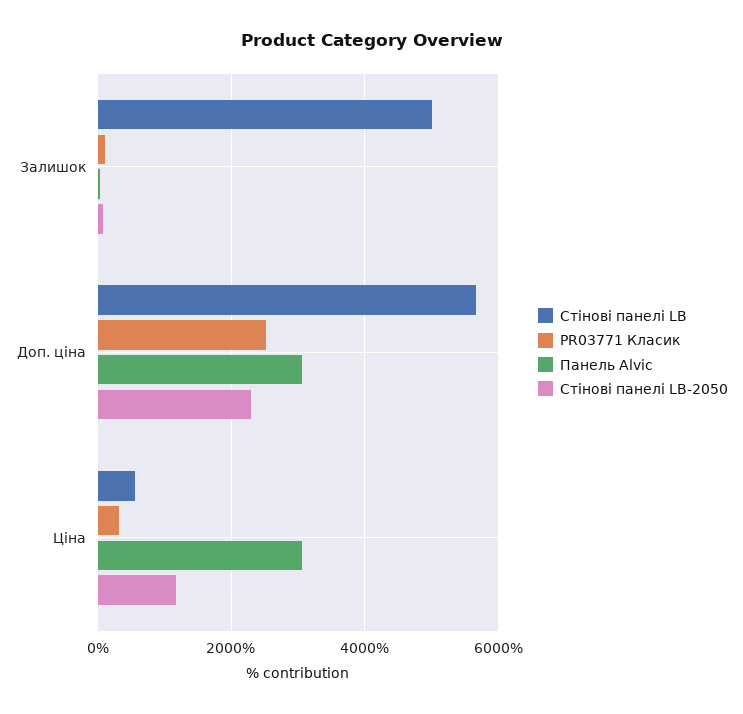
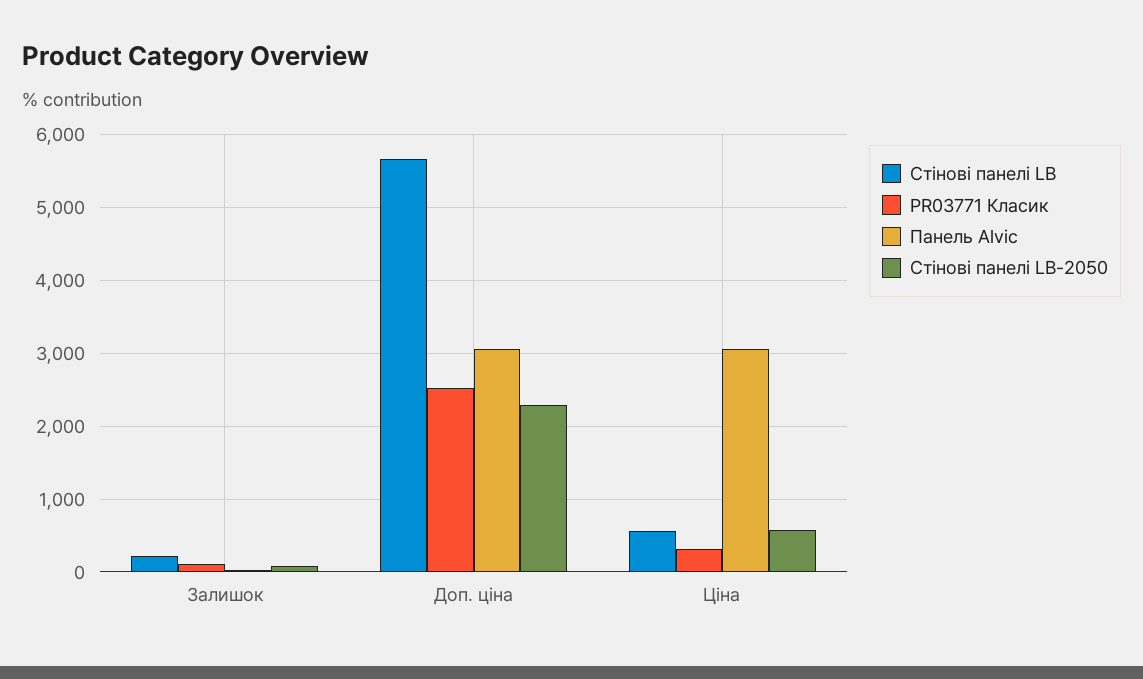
Стінові панелі LB, Залишок: 5000 -> 200
Стінові панелі LB-2050, Ціна: 1200 -> 600

